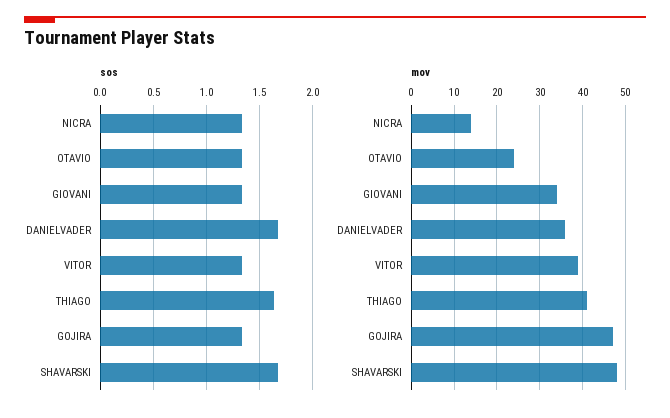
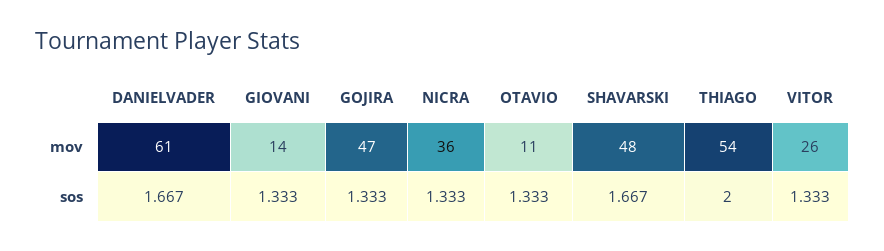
sos, THIAGO: 1.6 -> 2
mov, NICRA: 15 -> 36
mov, OTAVIO: 25 -> 11
mov, GIOVANI: 35 -> 14
mov, DANIELVADER: 35 -> 61
mov, VITOR: 40 -> 26
mov, THIAGO: 40 -> 54

